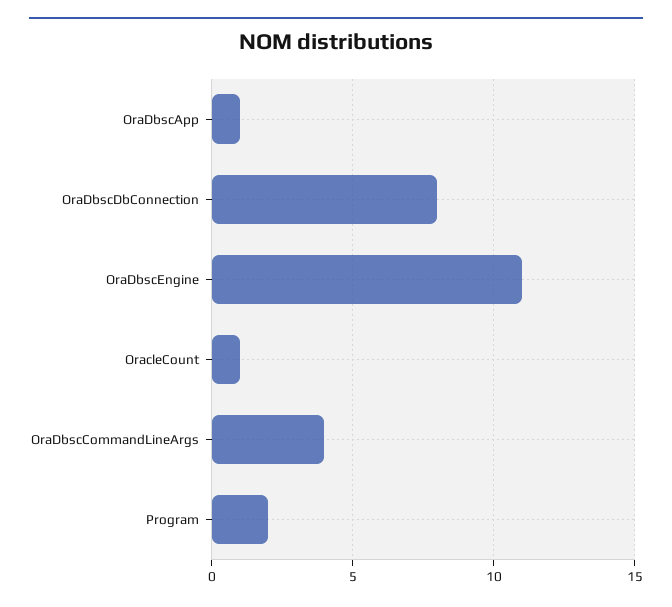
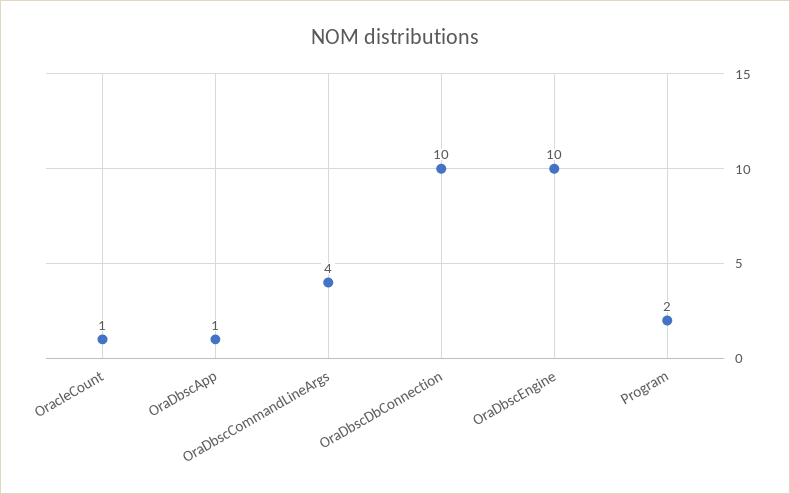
OraDbscDbConnection: 8 -> 10
OraDbscEngine: 11 -> 10

